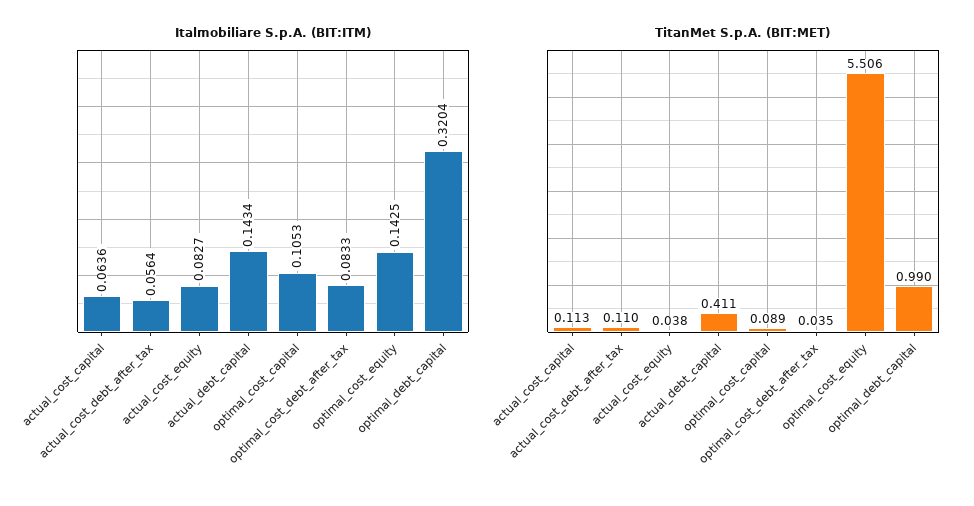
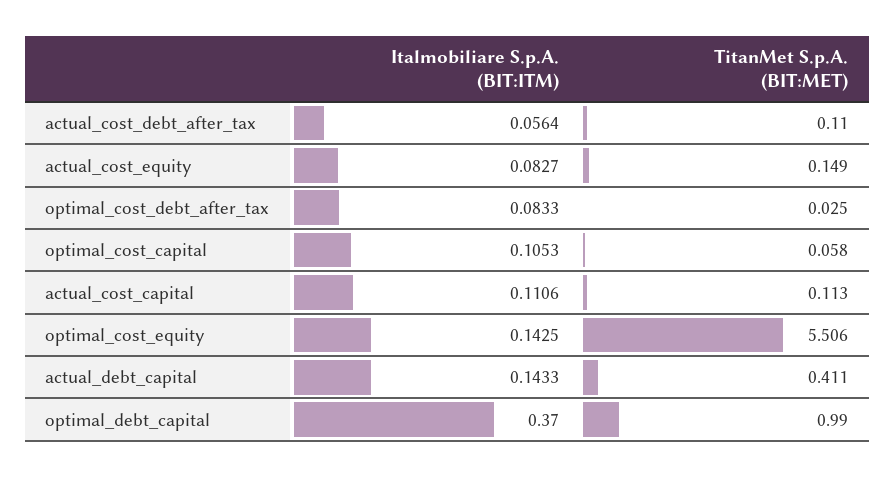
Italmobiliare S.p.A. (BIT:ITM), actual_cost_capital: 0.0636 -> 0.1106
Italmobiliare S.p.A. (BIT:ITM), actual_debt_capital: 0.1434 -> 0.1433
Italmobiliare S.p.A. (BIT:ITM), optimal_debt_capital: 0.3204 -> 0.37
TitanMet S.p.A. (BIT:MET), actual_cost_equity: 0.038 -> 0.149
TitanMet S.p.A. (BIT:MET), optimal_cost_capital: 0.089 -> 0.058
TitanMet S.p.A. (BIT:MET), optimal_cost_debt_after_tax: 0.035 -> 0.025

